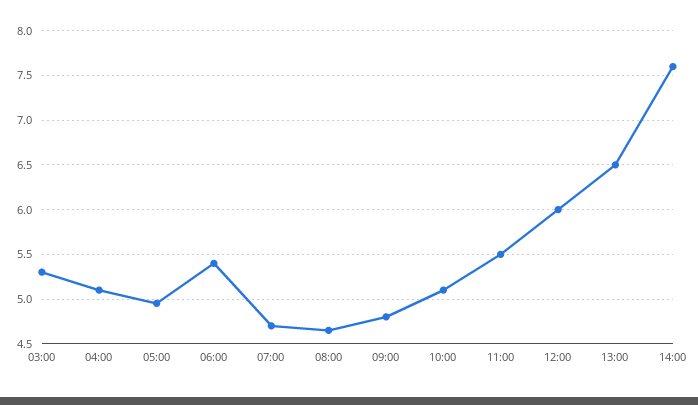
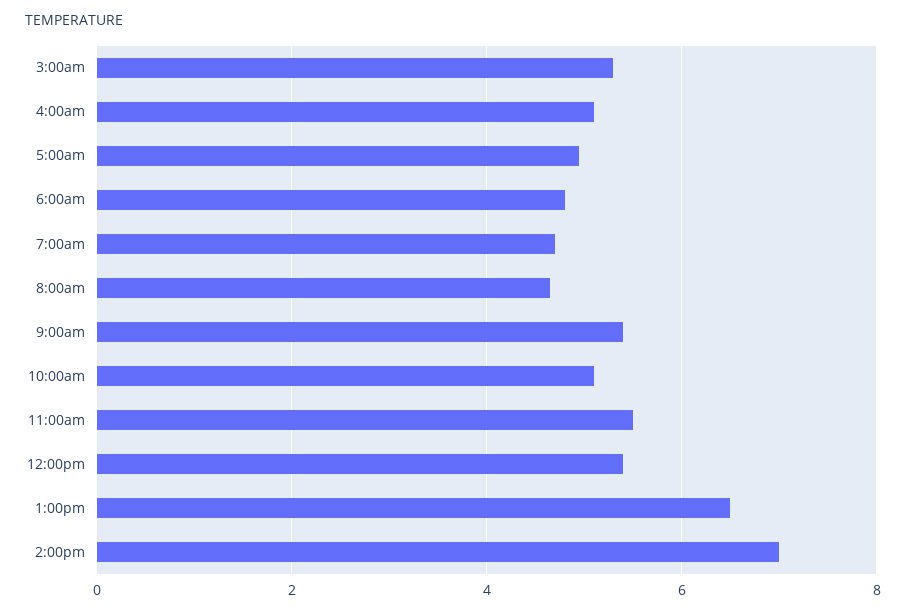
06:00: 5.4 -> 4.8
09:00: 4.8 -> 5.4
12:00: 6 -> 5.4
14:00: 7.6 -> 7

